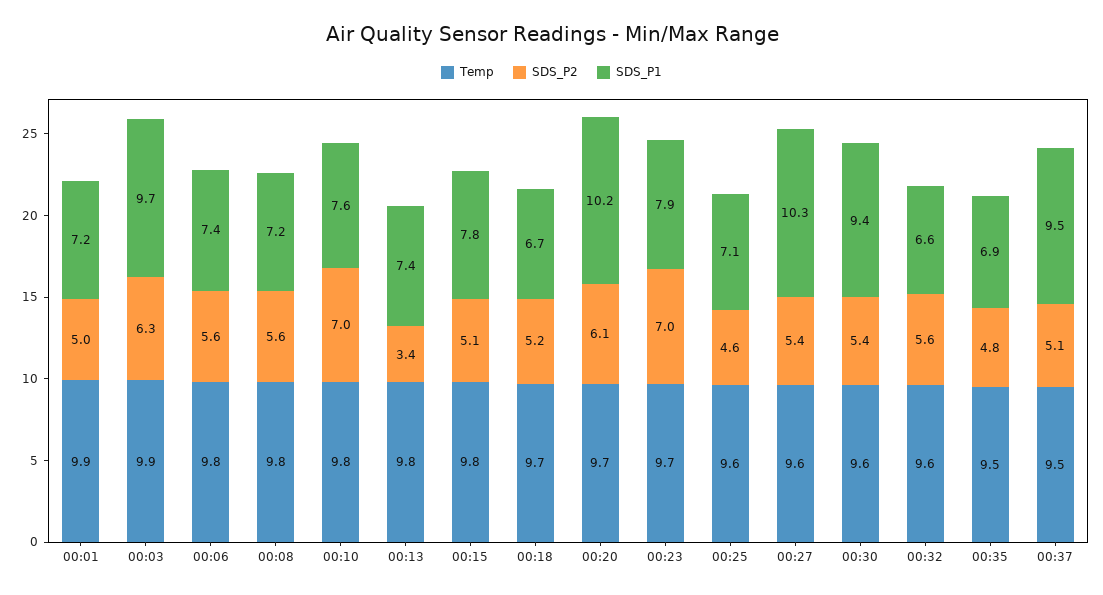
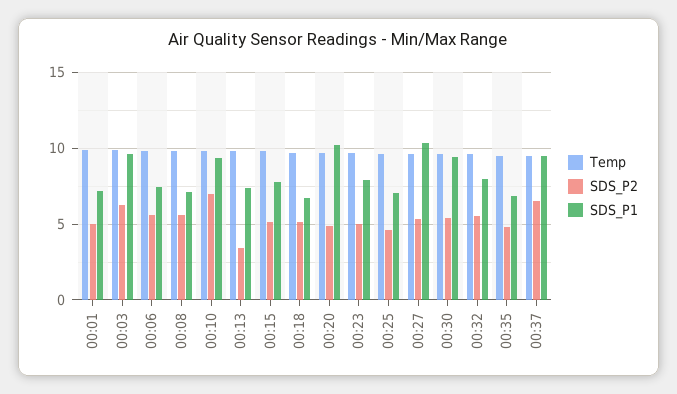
SDS_P1, 00:10: 7.6 -> 9.5
SDS_P2, 00:20: 6.1 -> 5
SDS_P2, 00:23: 7 -> 5
SDS_P1, 00:32: 6.6 -> 8
SDS_P2, 00:37: 5.1 -> 6.5

